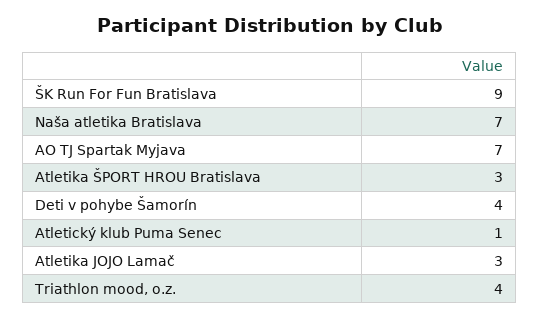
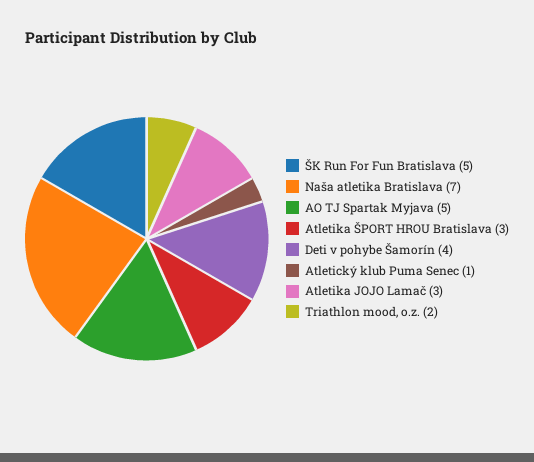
ŠK Run For Fun Bratislava: 9 -> 5
AO TJ Spartak Myjava: 7 -> 5
Triathlon mood, o.z.: 4 -> 2

